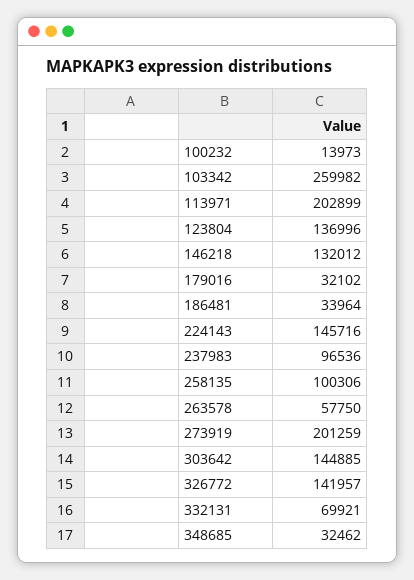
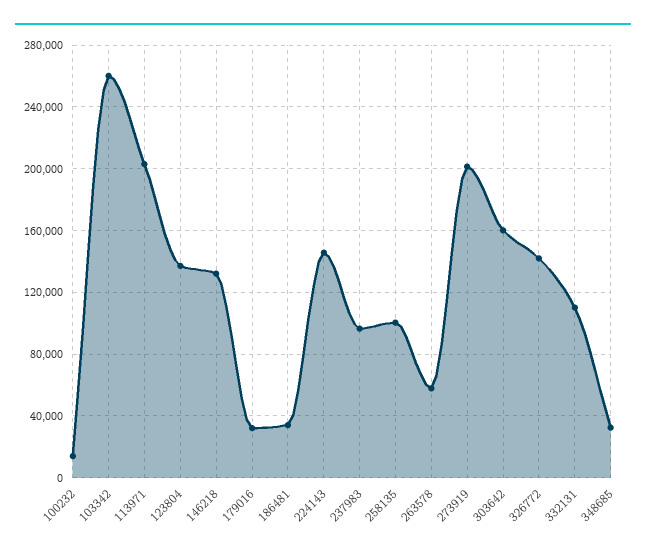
303642: 144885 -> 160000
332131: 69921 -> 110000

